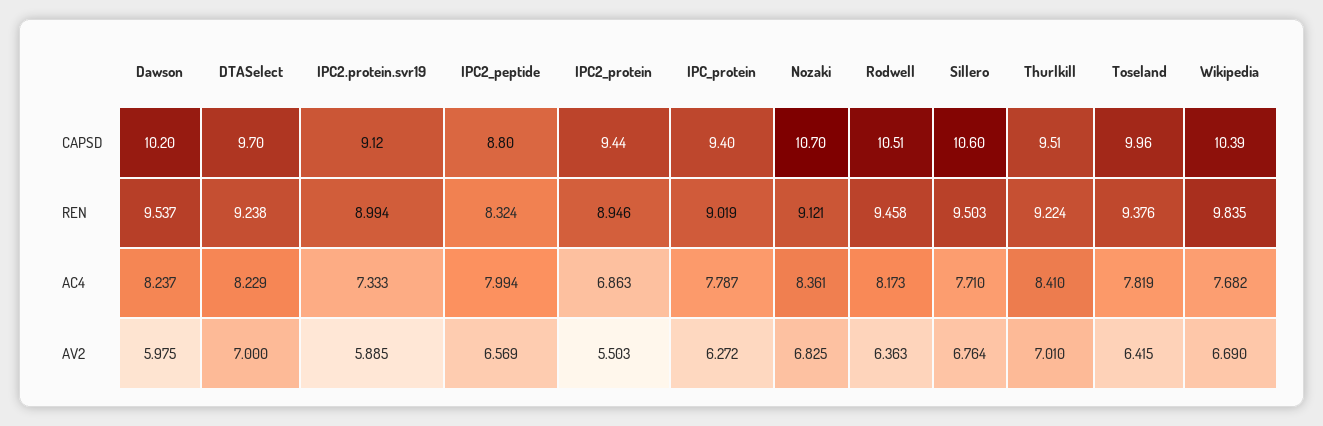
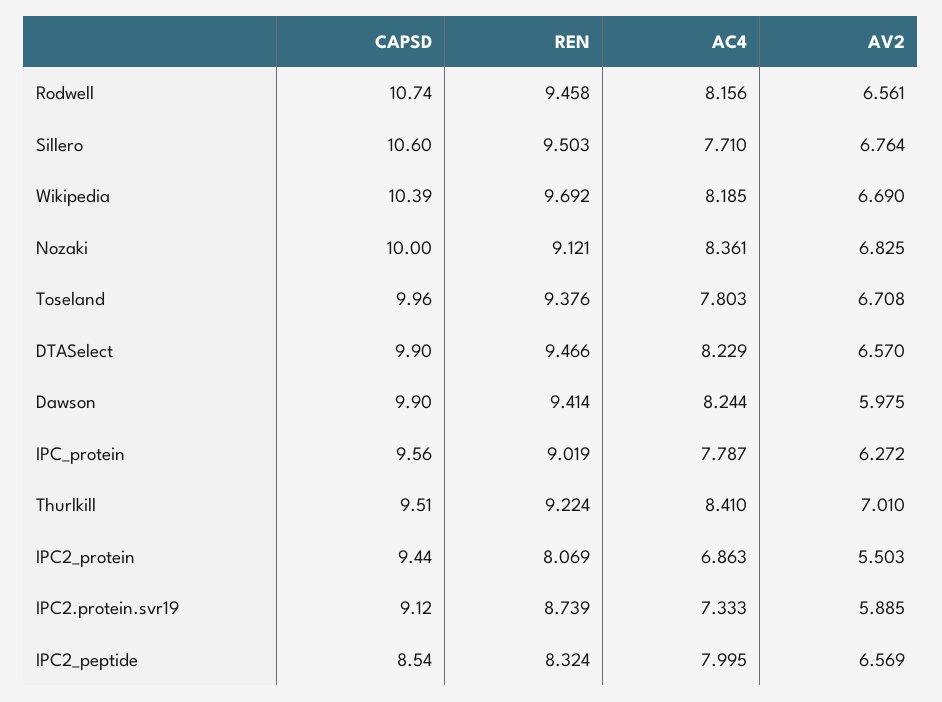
Dawson, CAPSD: 10.2 -> 9.9
DTASelect, CAPSD: 9.7 -> 9.9
IPC2_peptide, CAPSD: 8.8 -> 8.54
IPC_protein, CAPSD: 9.4 -> 9.56
Nozaki, CAPSD: 10.7 -> 10
Rodwell, CAPSD: 10.51 -> 10.74
Dawson, REN: 9.537 -> 9.414
DTASelect, REN: 9.238 -> 9.466
IPC2.protein.svr19, REN: 8.994 -> 8.739
IPC2_protein, REN: 8.946 -> 8.069
Wikipedia, REN: 9.835 -> 9.692
Dawson, AC4: 8.237 -> 8.244
IPC2_peptide, AC4: 7.994 -> 7.995
Rodwell, AC4: 8.173 -> 8.156
Toseland, AC4: 7.819 -> 7.803
Wikipedia, AC4: 7.682 -> 8.185
DTASelect, AV2: 7 -> 6.57
Rodwell, AV2: 6.363 -> 6.561
Toseland, AV2: 6.415 -> 6.708

